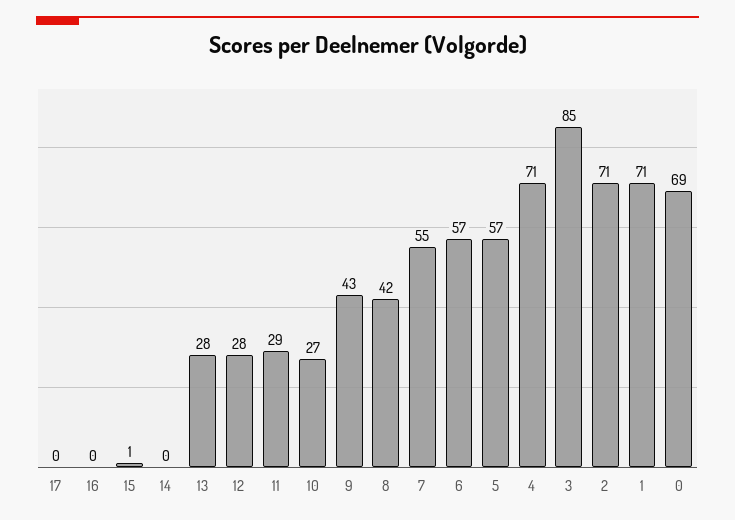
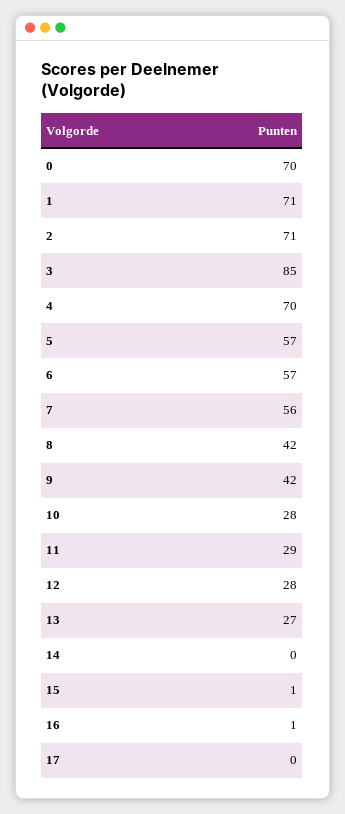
16: 0 -> 1
13: 28 -> 27
10: 27 -> 28
9: 43 -> 42
7: 55 -> 56
4: 71 -> 70
0: 69 -> 70

